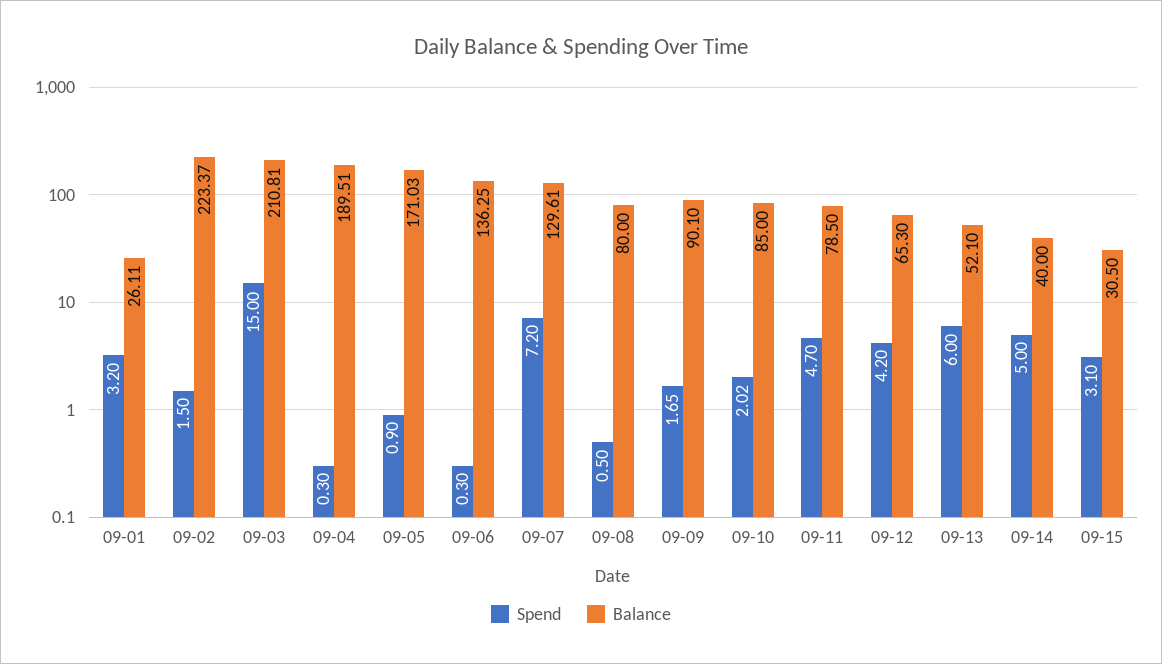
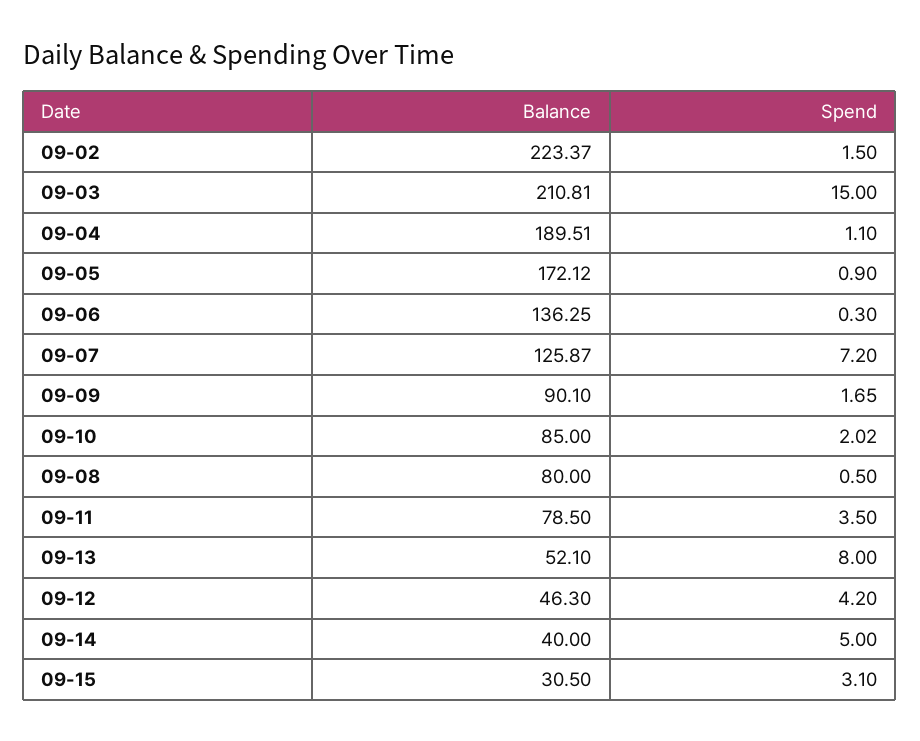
Spend, 09-01: 3.2 -> none
Balance, 09-01: 26.11 -> none
Spend, 09-04: 0.3 -> 1.1
Balance, 09-05: 171.03 -> 172.12
Balance, 09-07: 129.61 -> 125.87
Spend, 09-11: 4.7 -> 3.5
Balance, 09-12: 65.3 -> 46.3
Spend, 09-13: 6 -> 8

